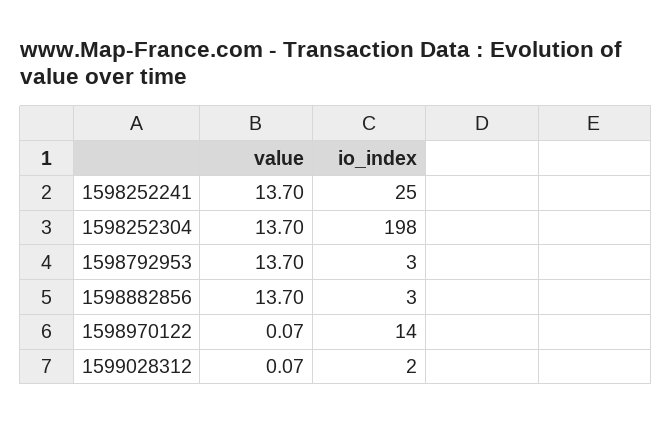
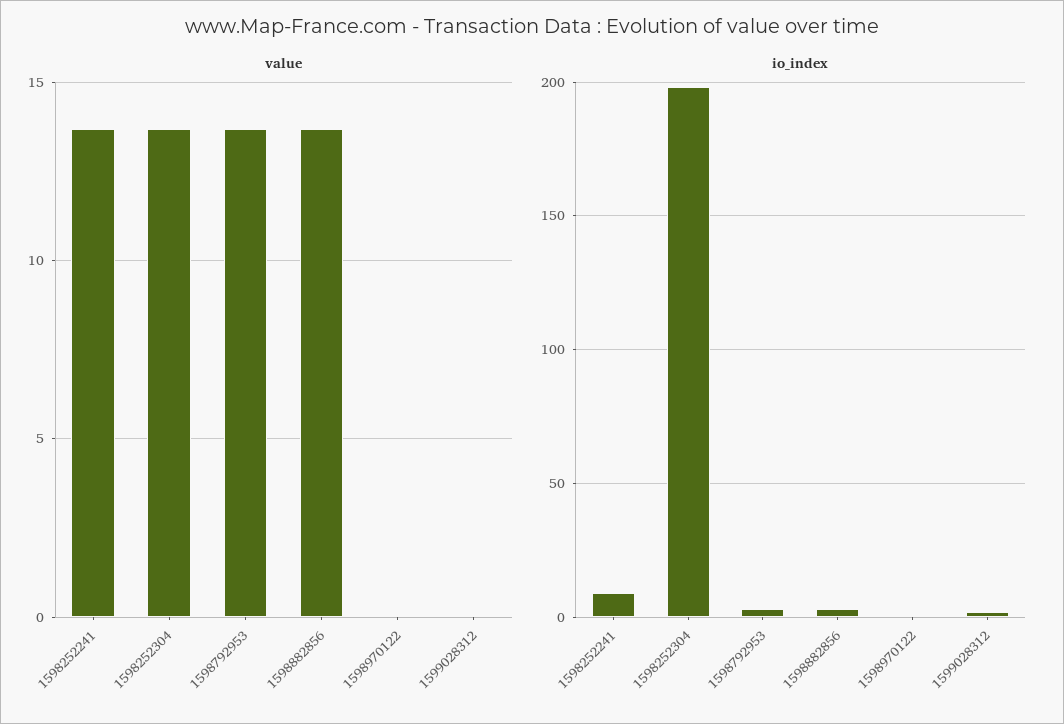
io_index, 1598252241: 25 -> 10
io_index, 1598970122: 14 -> 0

